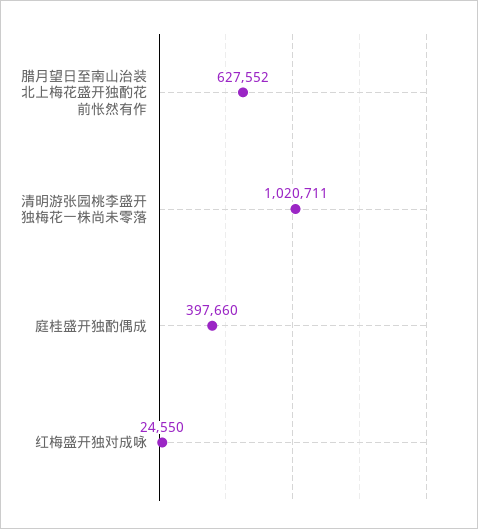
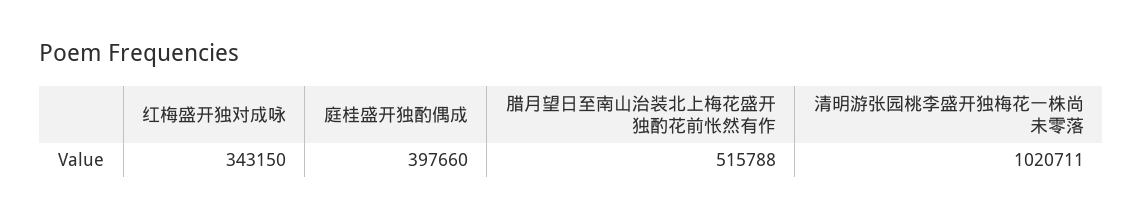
腊月望日至南山治装北上梅花盛开独酌花前怅然有作: 627552 -> 515788
红梅盛开独对成咏: 24550 -> 343150

